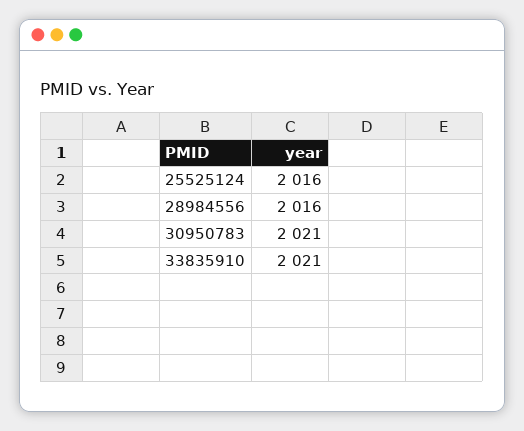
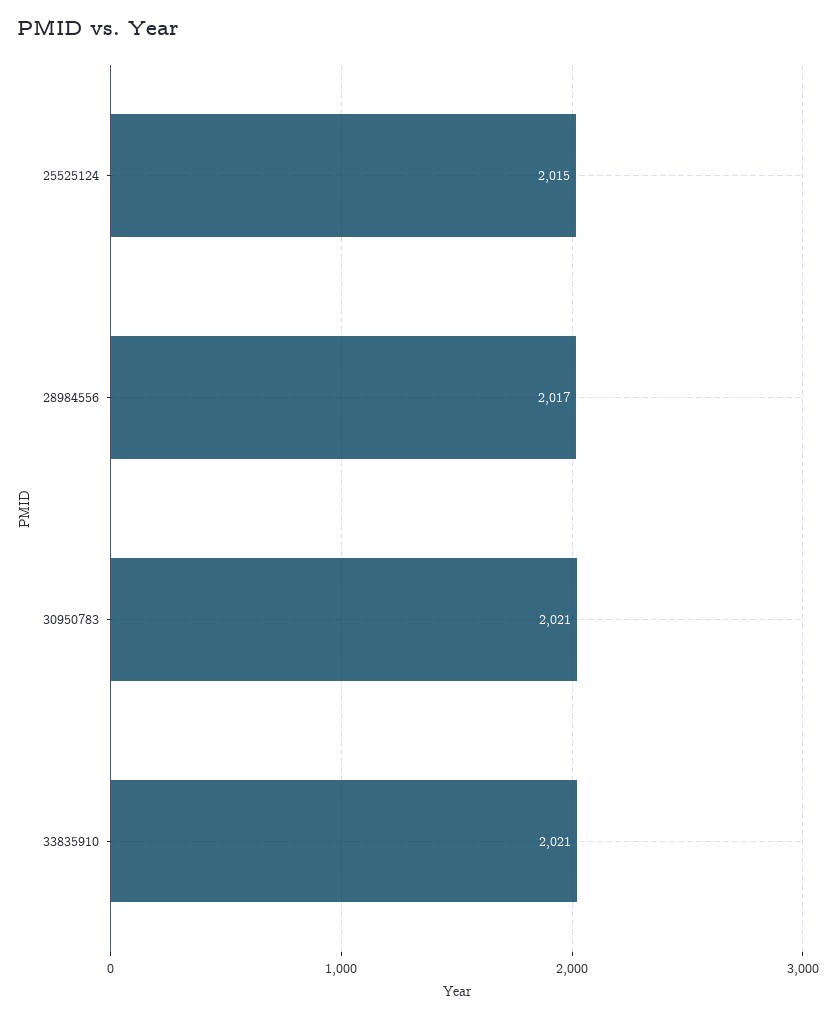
25525124: 2016 -> 2015
28984556: 2016 -> 2017

